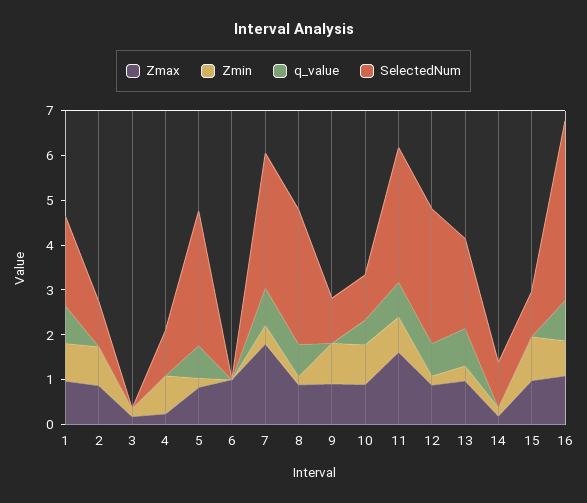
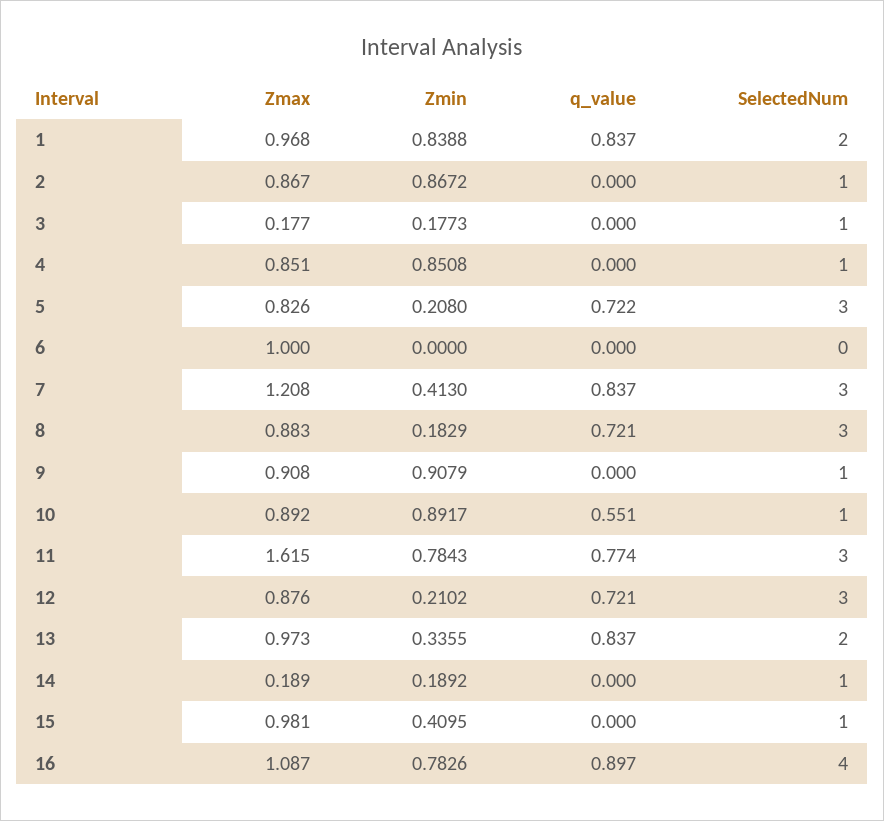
SelectedNum, 3: 0 -> 1
Zmax, 4: 0.2 -> 0.851
Zmax, 7: 1.8 -> 1.208
Zmin, 15: 1 -> 0.4095

